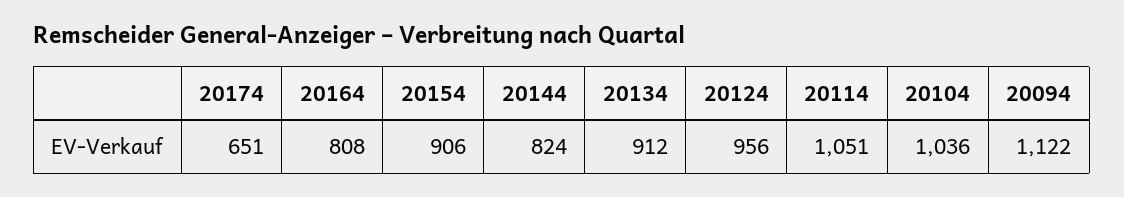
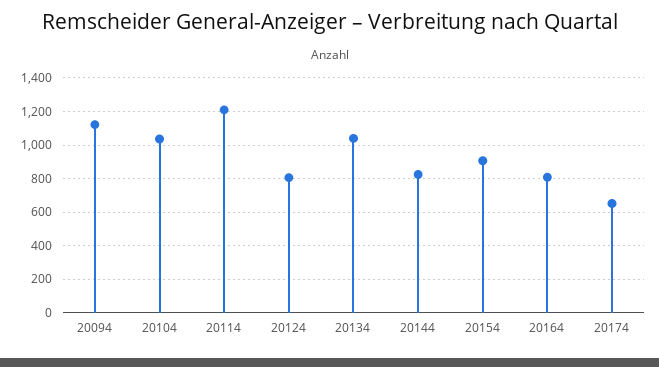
20134: 912 -> 1050
20124: 956 -> 800
20114: 1051 -> 1200

